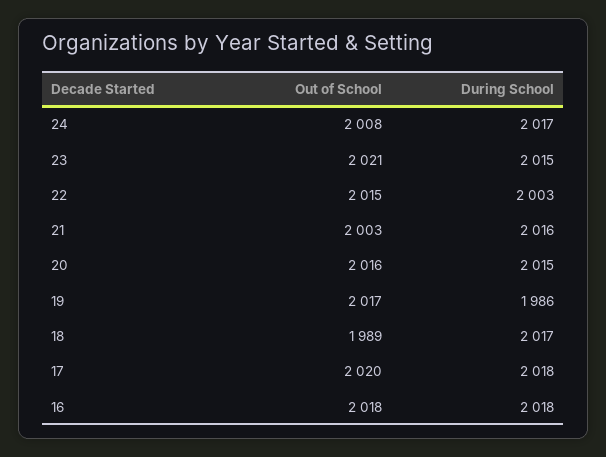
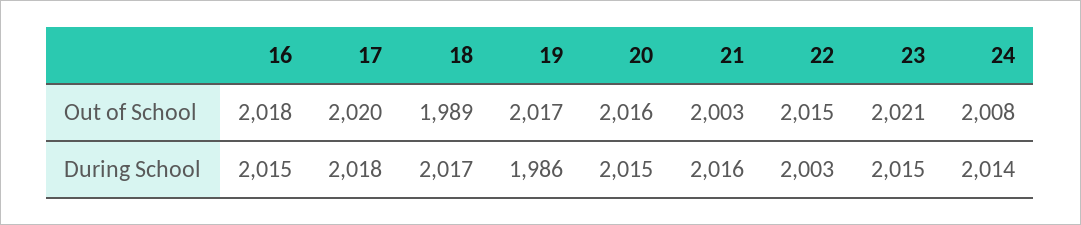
During School, 24: 2017 -> 2014
During School, 16: 2018 -> 2015

